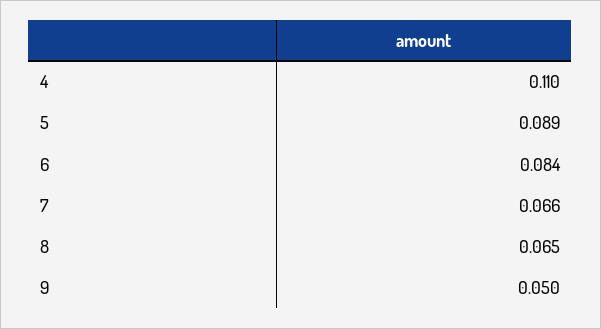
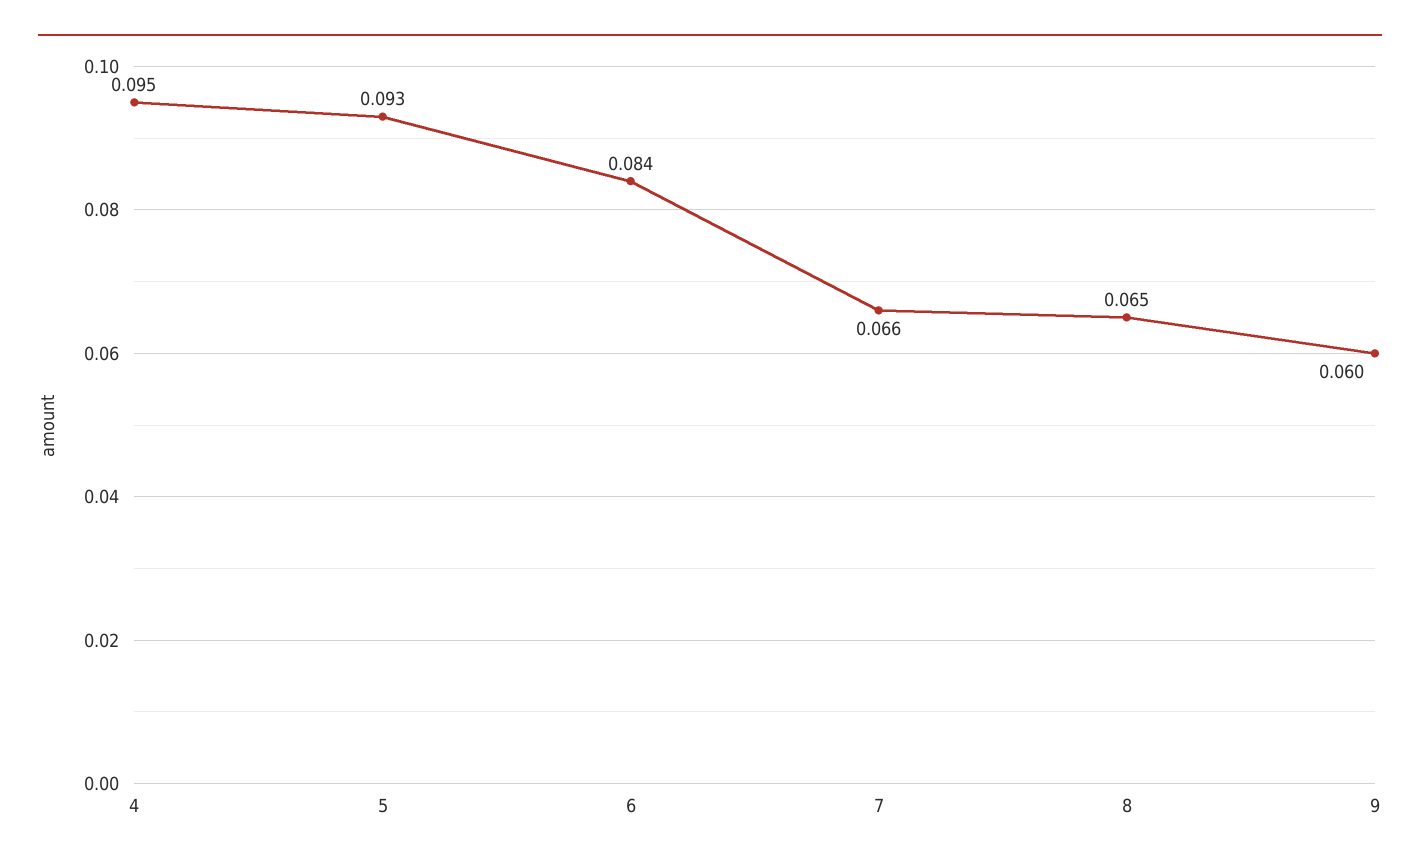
4: 0.11 -> 0.095
5: 0.089 -> 0.093
9: 0.05 -> 0.06

